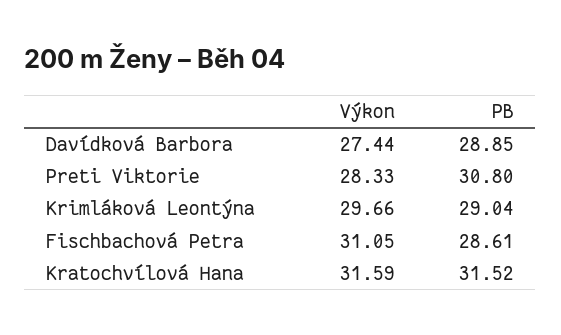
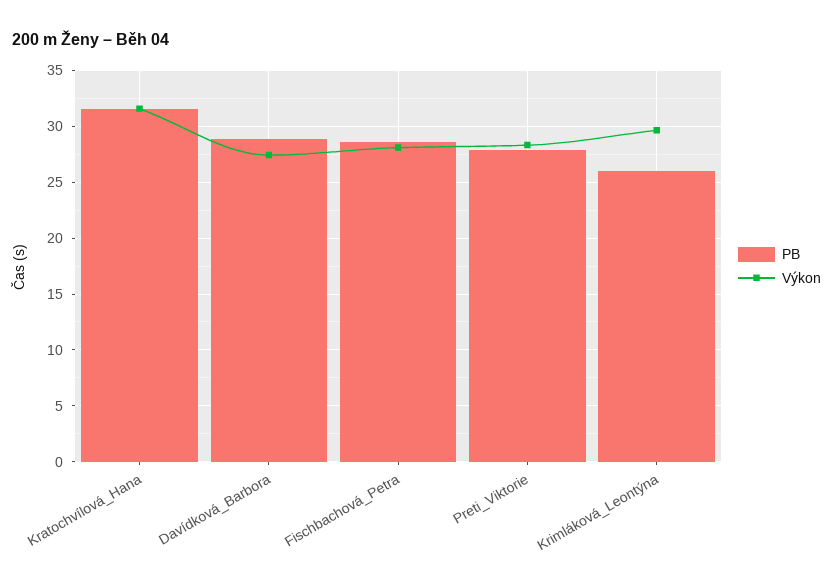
PB, Preti Viktorie: 30.8 -> 28
PB, Krimláková Leontýna: 29.04 -> 26
Výkon, Fischbachová Petra: 31.05 -> 28

